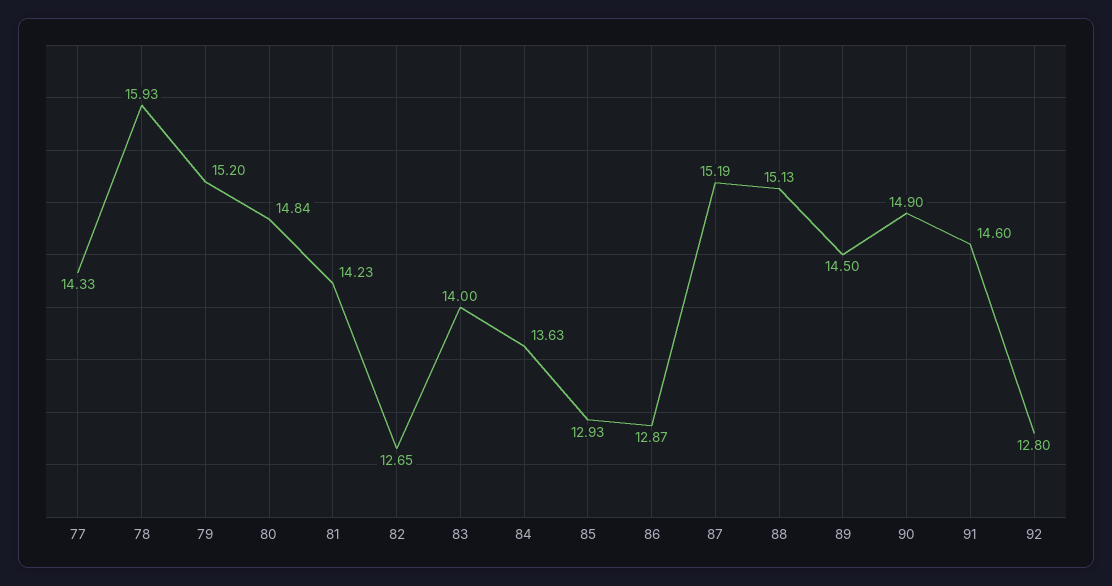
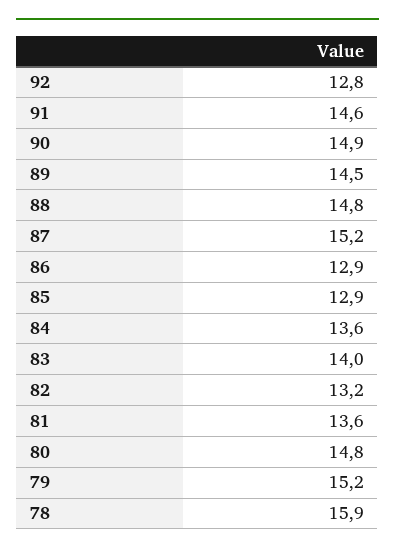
77: 14.33 -> none
81: 14.23 -> 13.6
82: 12.65 -> 13.2
88: 15.13 -> 14.8

